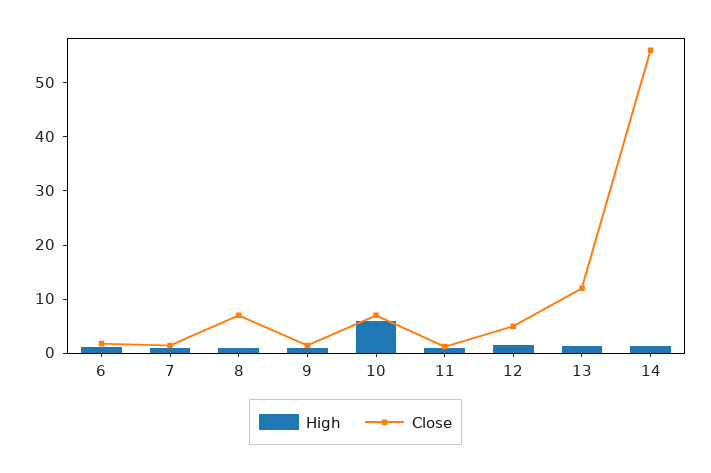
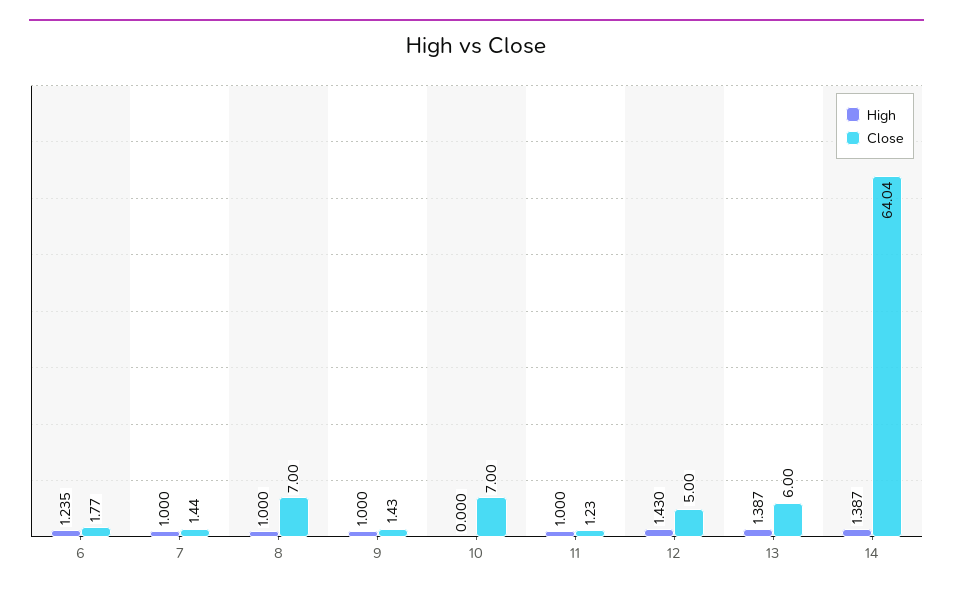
High, 10: 6 -> 0
Close, 13: 12 -> 6
Close, 14: 56 -> 64.04

